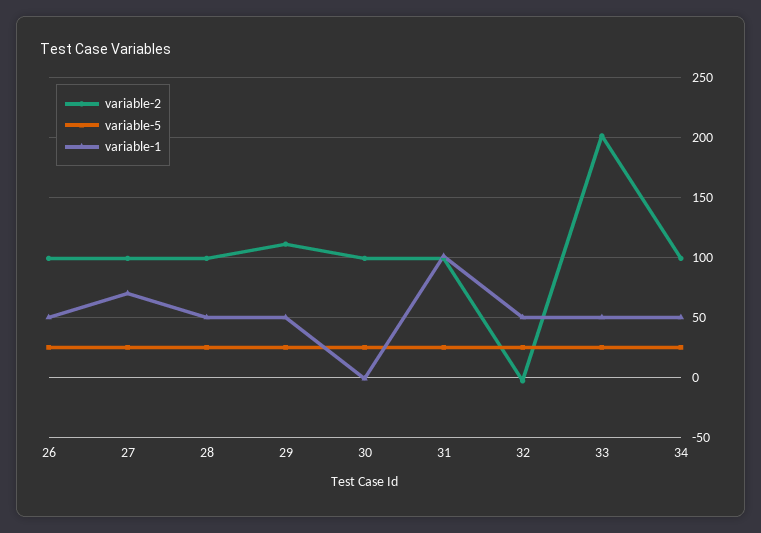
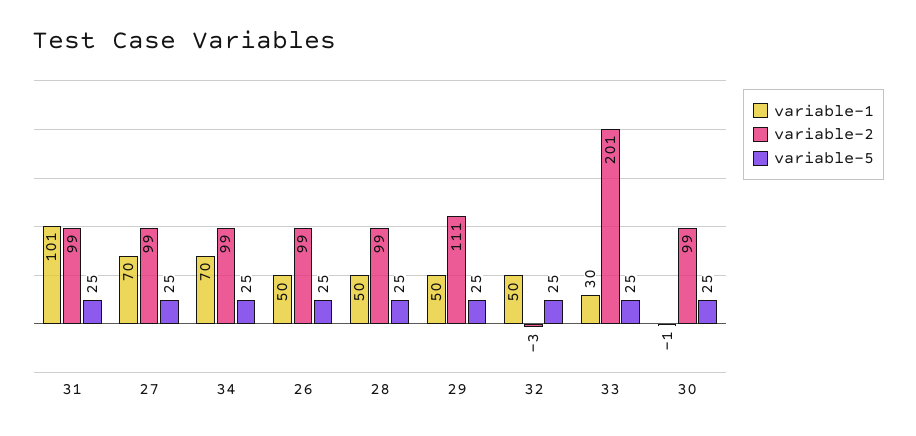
variable-1, 33: 50 -> 30
variable-1, 34: 50 -> 70

